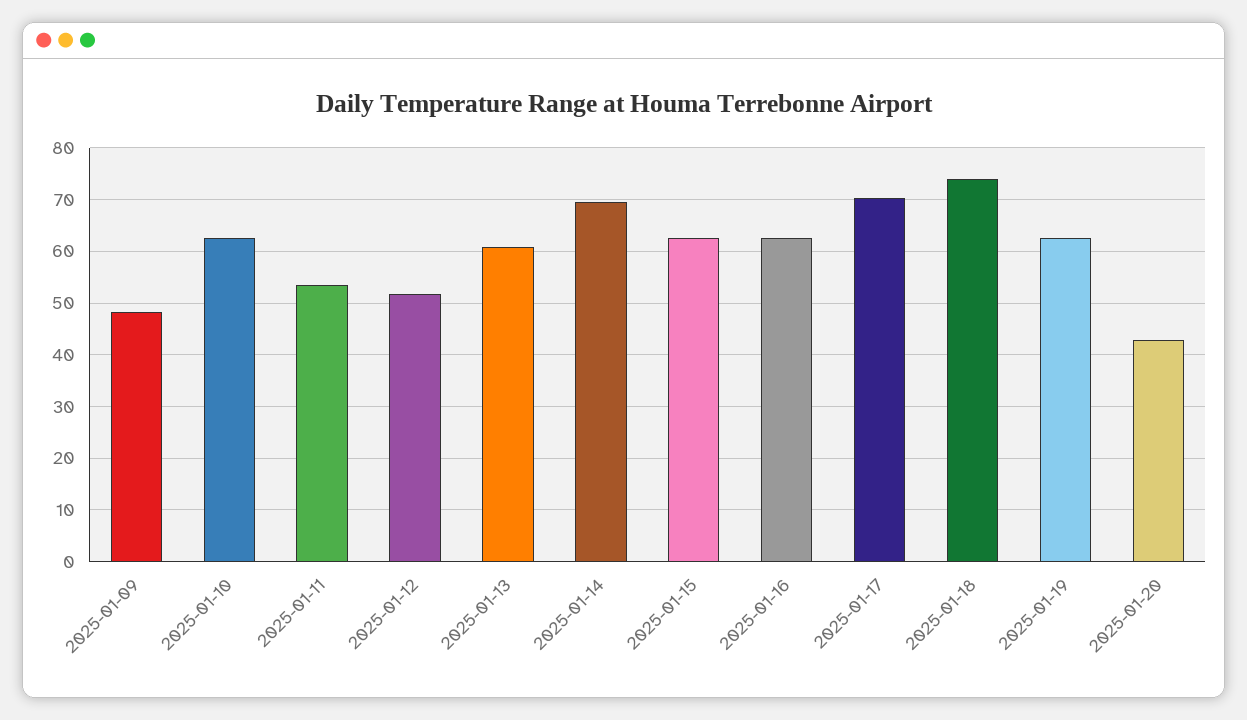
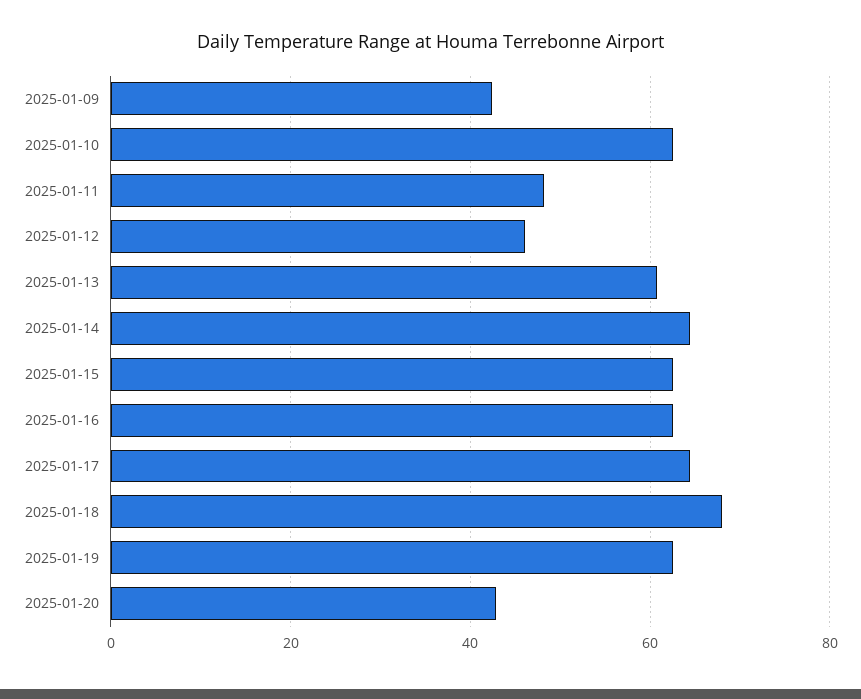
2025-01-09: 48 -> 42
2025-01-11: 54 -> 48
2025-01-12: 52 -> 46
2025-01-14: 70 -> 64
2025-01-17: 70 -> 64
2025-01-18: 74 -> 68

